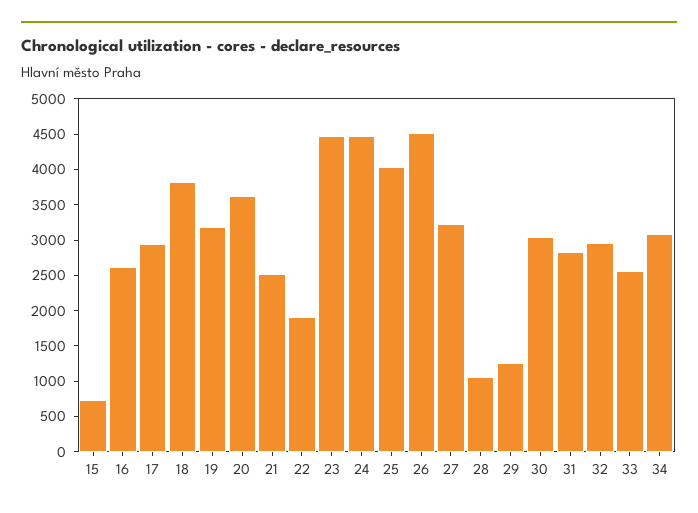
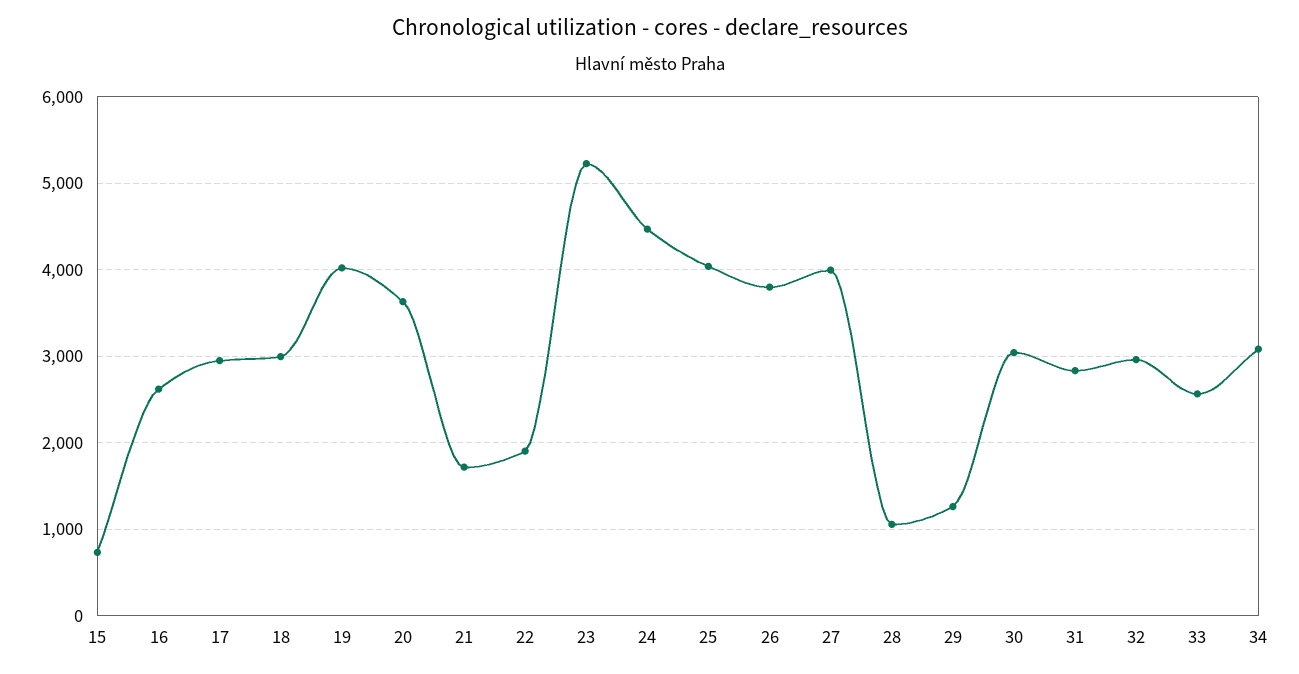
18: 3750 -> 3000
19: 3250 -> 4000
21: 2500 -> 1700
23: 4500 -> 5200
26: 4500 -> 3800
27: 3250 -> 4000

